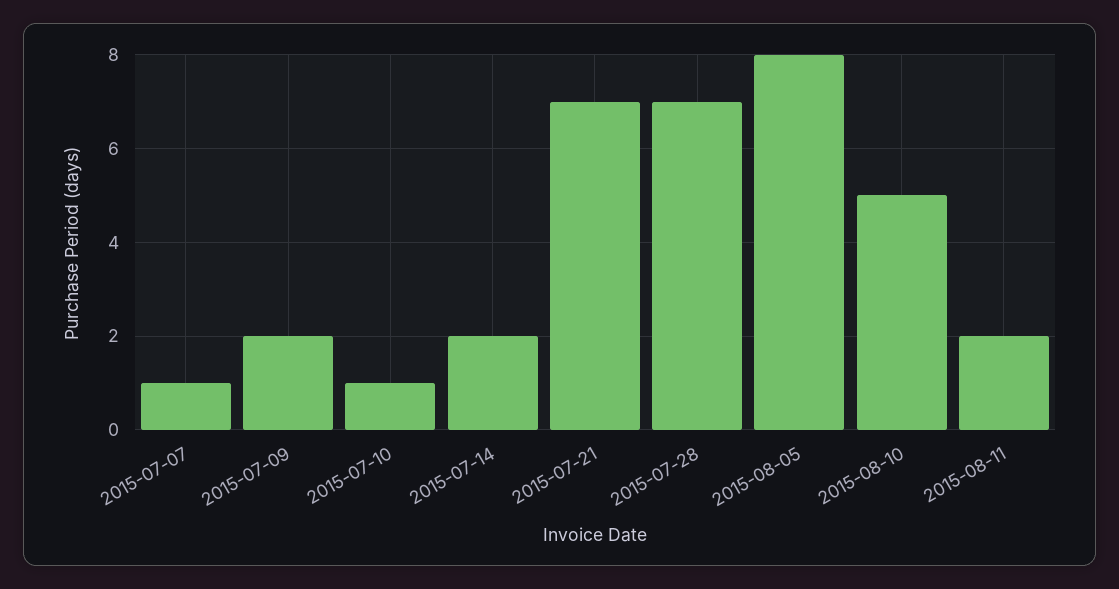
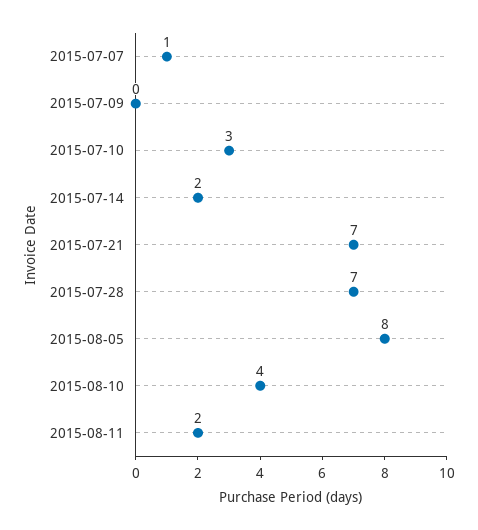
2015-07-09: 2 -> 0
2015-07-10: 1 -> 3
2015-08-10: 5 -> 4

